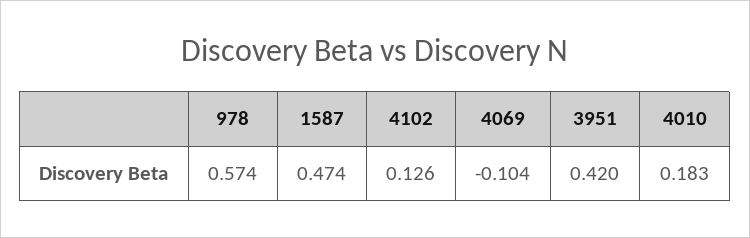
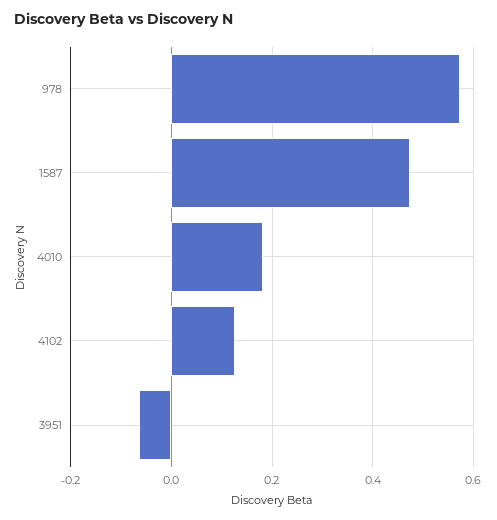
4069: -0.104 -> none
3951: 0.42 -> -0.06

